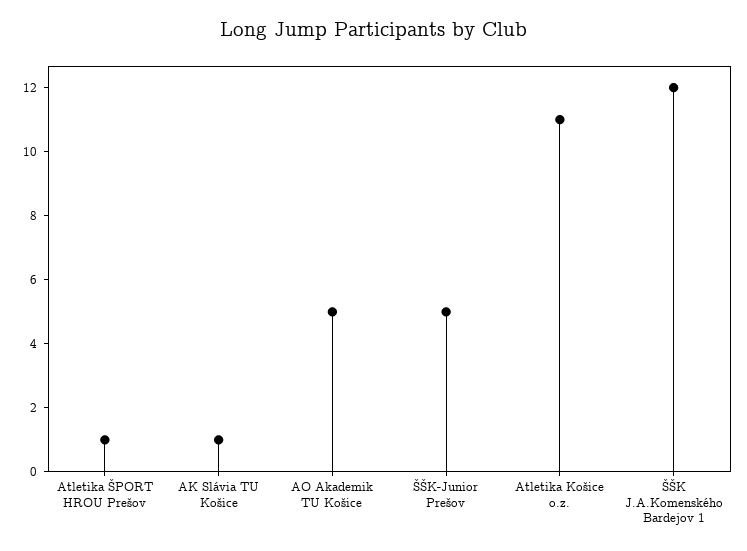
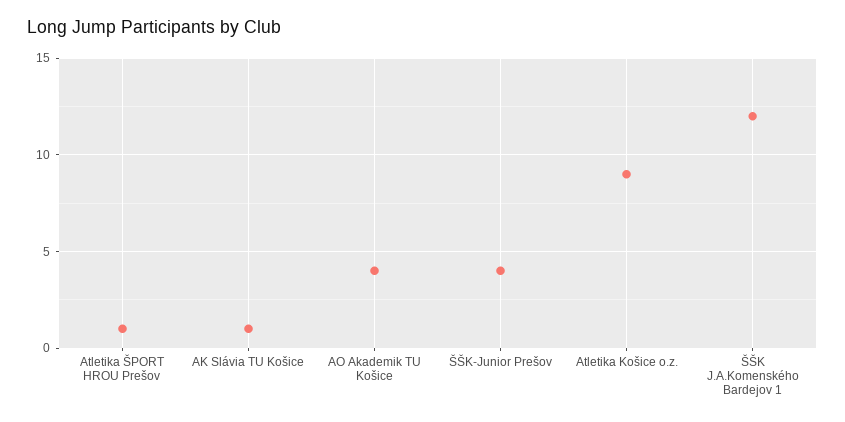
AO Akademik TU Košice: 5 -> 4
ŠŠK-Junior Prešov: 5 -> 4
Atletika Košice o.z.: 11 -> 9

